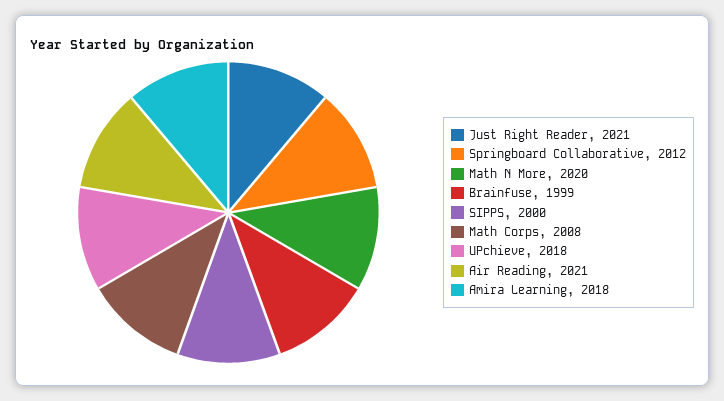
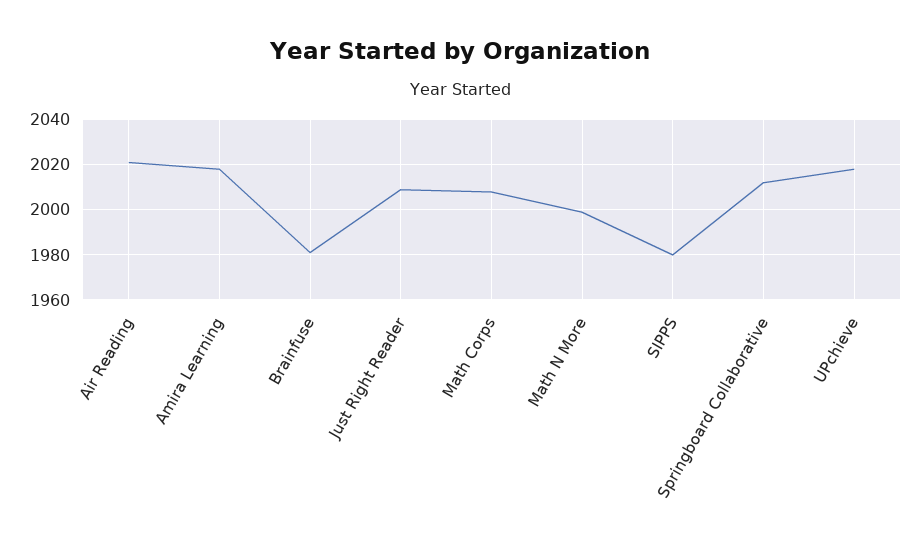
Just Right Reader: 2021 -> 2010
Math N More: 2020 -> 2000
Brainfuse: 1999 -> 1980
SIPPS: 2000 -> 1980

